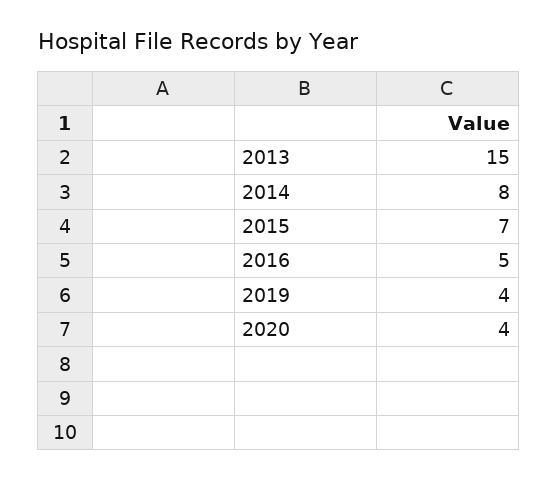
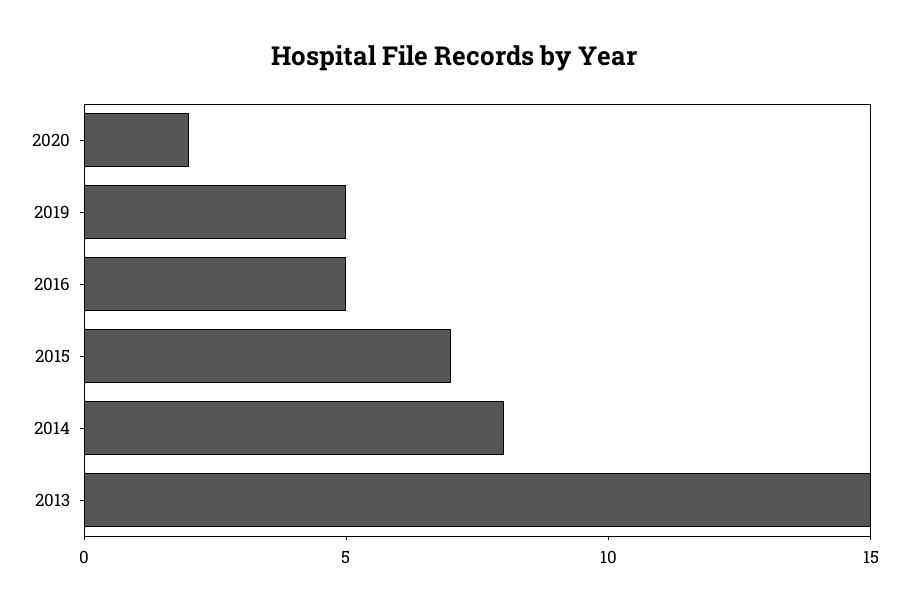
2019: 4 -> 5
2020: 4 -> 2

